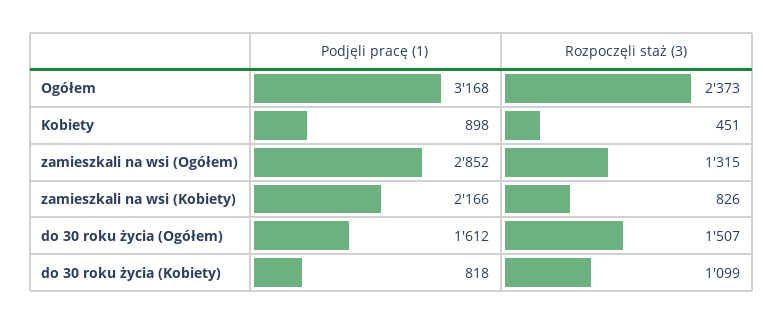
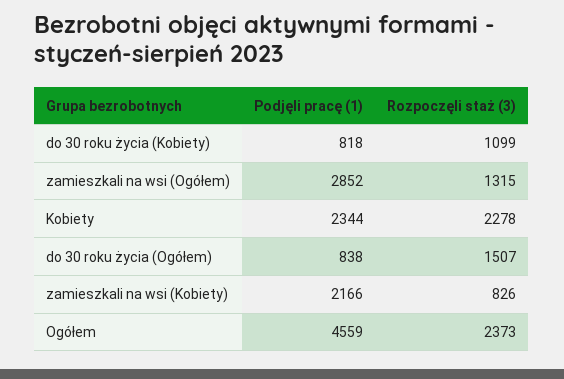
Podjęli pracę (1), Ogółem: 3168 -> 4559
Podjęli pracę (1), Kobiety: 898 -> 2344
Rozpoczęli staż (3), Kobiety: 451 -> 2278
Podjęli pracę (1), do 30 roku życia (Ogółem): 1612 -> 838

